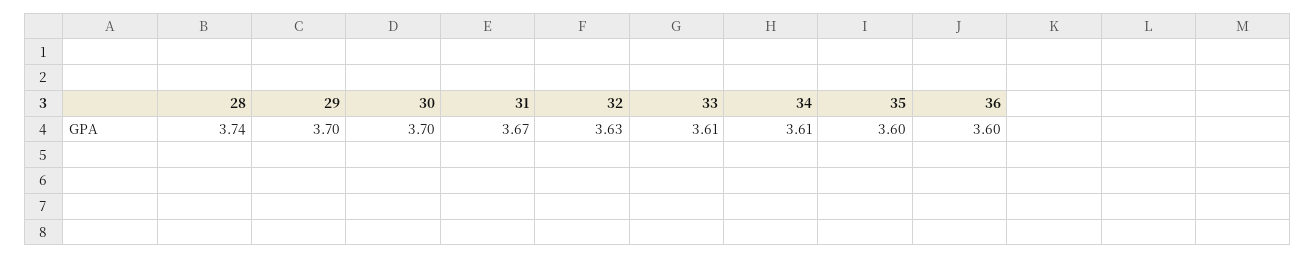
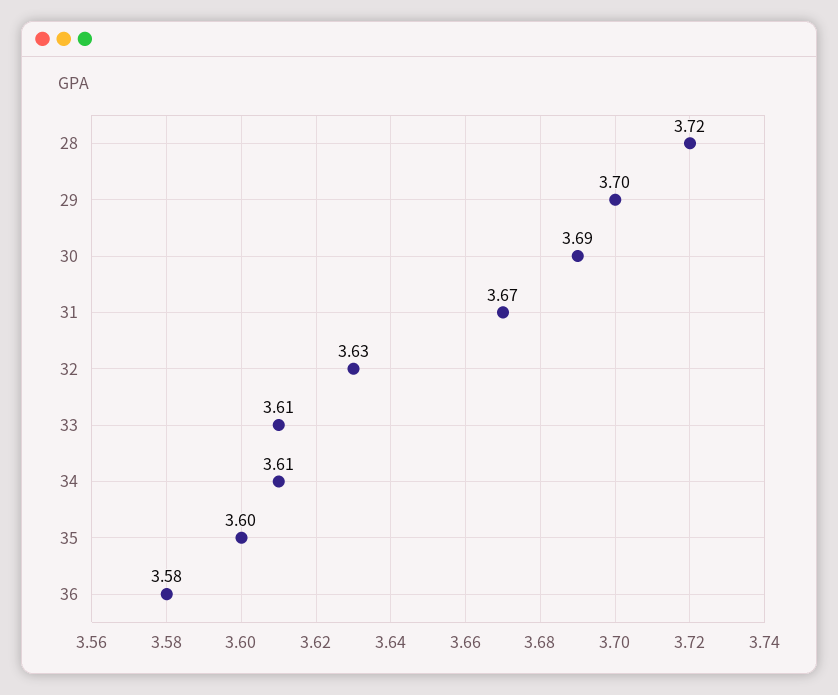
28: 3.74 -> 3.72
30: 3.7 -> 3.69
36: 3.6 -> 3.58

